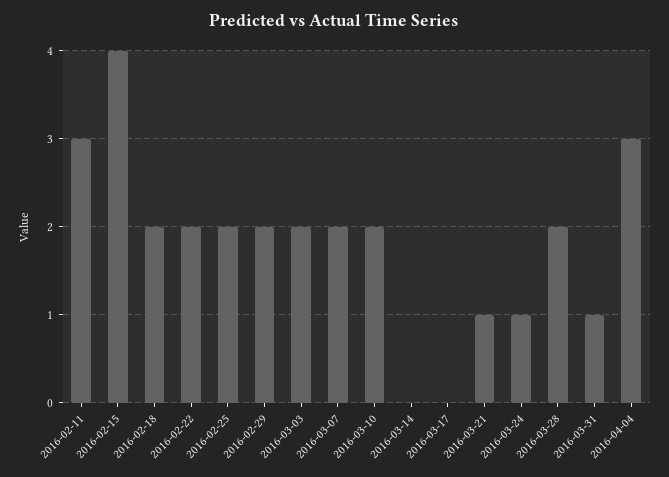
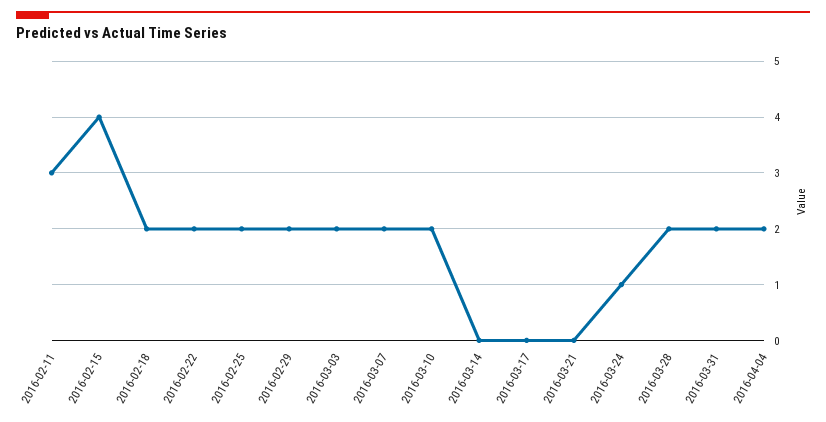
2016-03-21: 1 -> 0
2016-03-31: 1 -> 2
2016-04-04: 3 -> 2

